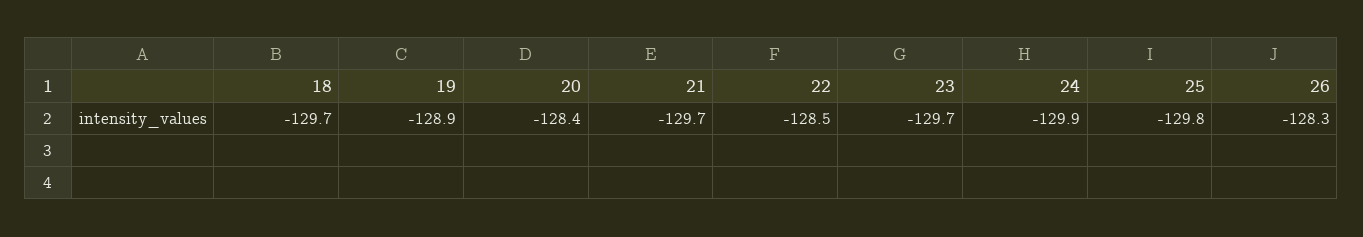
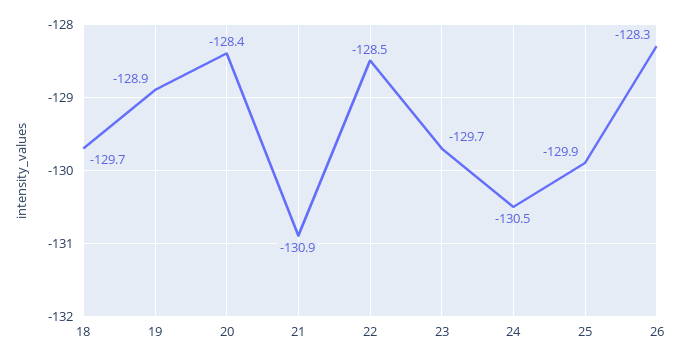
21: -129.7 -> -130.9
24: -129.9 -> -130.5
25: -129.8 -> -129.9

